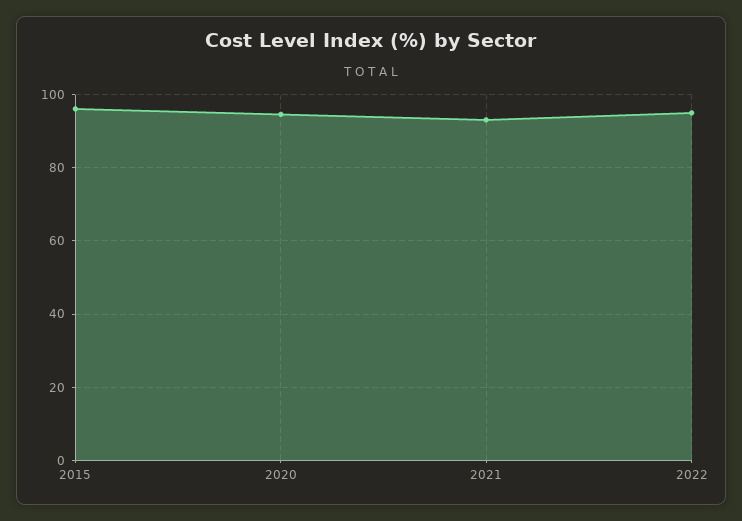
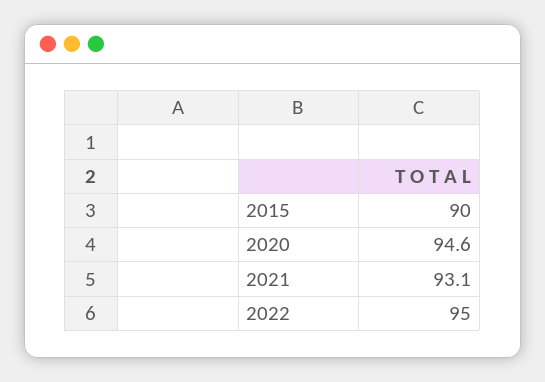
2015: 96 -> 90

